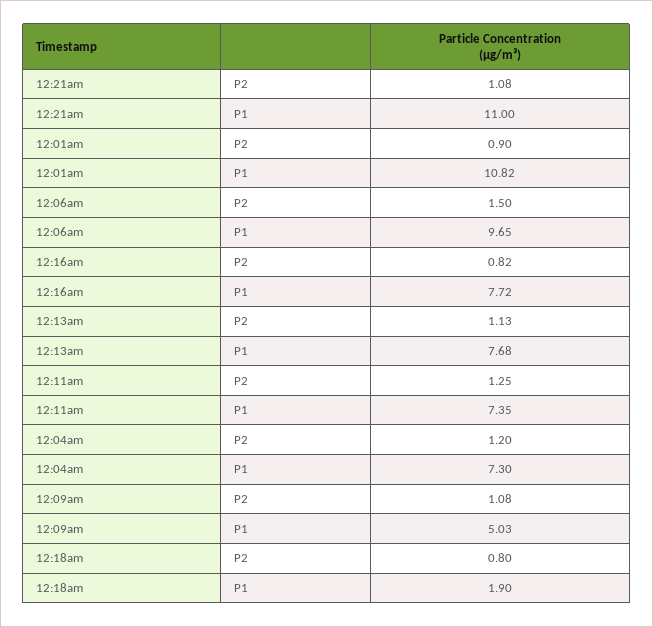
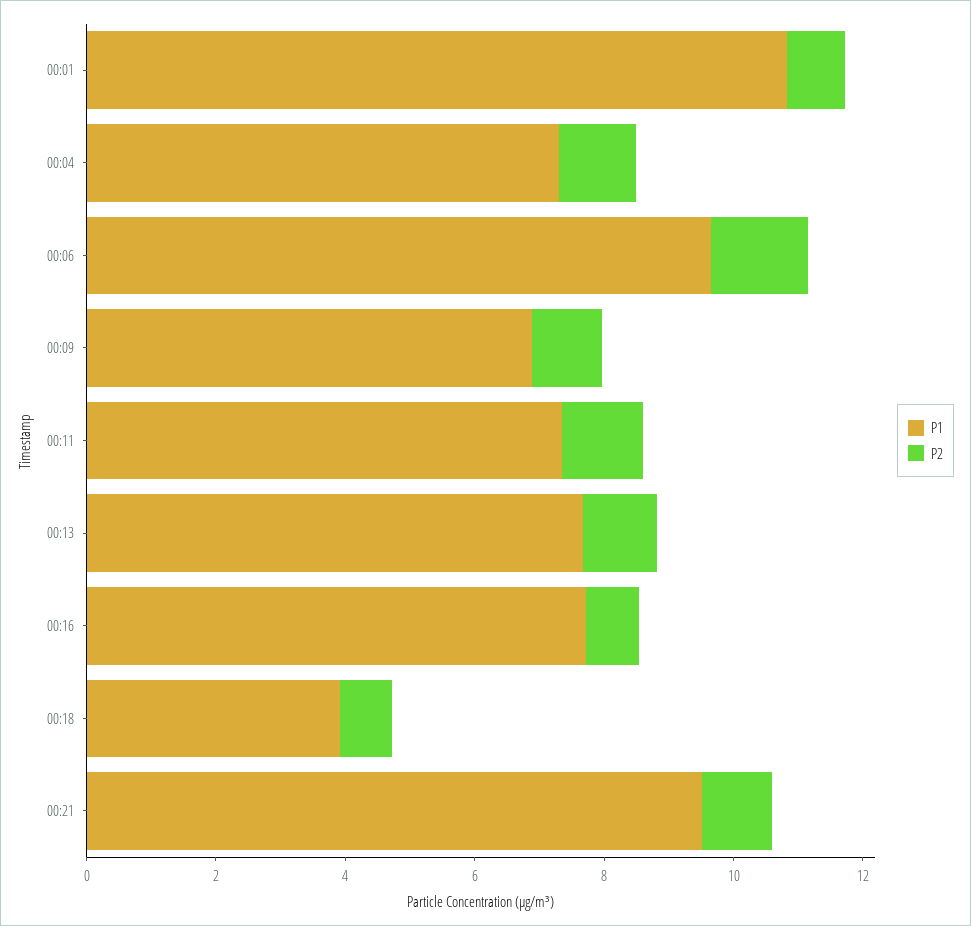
P1, 12:21am: 11 -> 9.5
P1, 12:09am: 5.03 -> 7
P1, 12:18am: 1.9 -> 4

